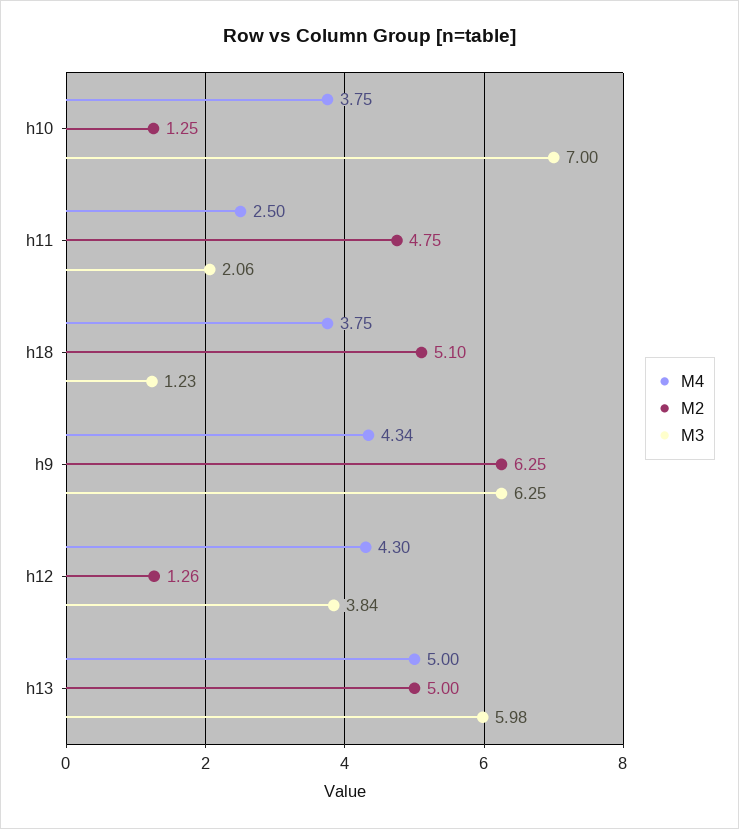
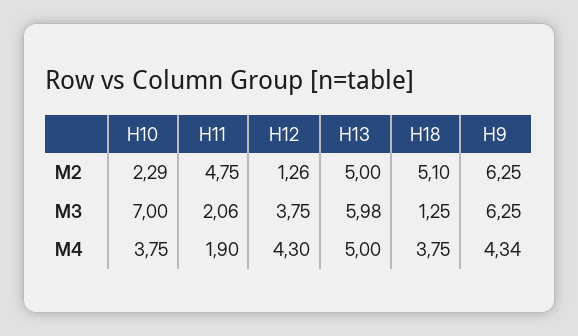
M2, h10: 1.25 -> 2.29
M4, h11: 2.5 -> 1.9
M3, h18: 1.23 -> 1.25
M3, h12: 3.84 -> 3.75

